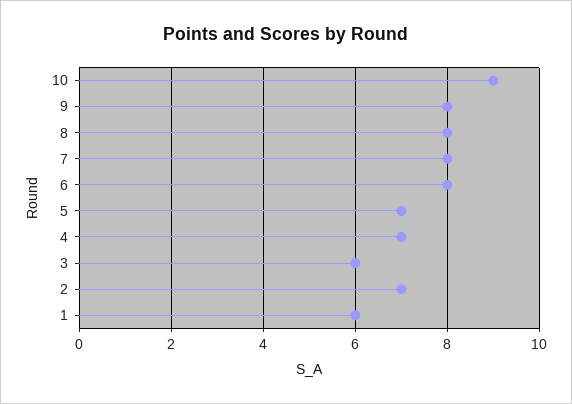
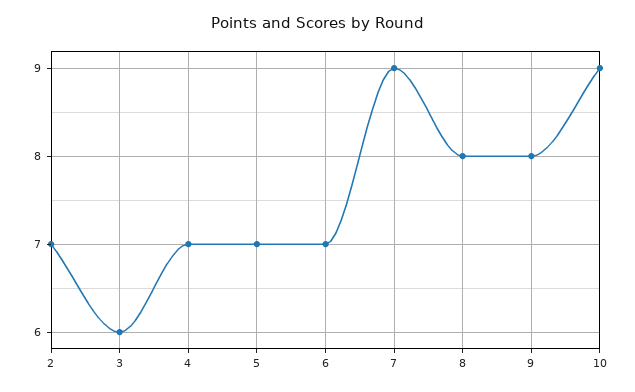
7: 8 -> 9
6: 8 -> 7
1: 6 -> none

